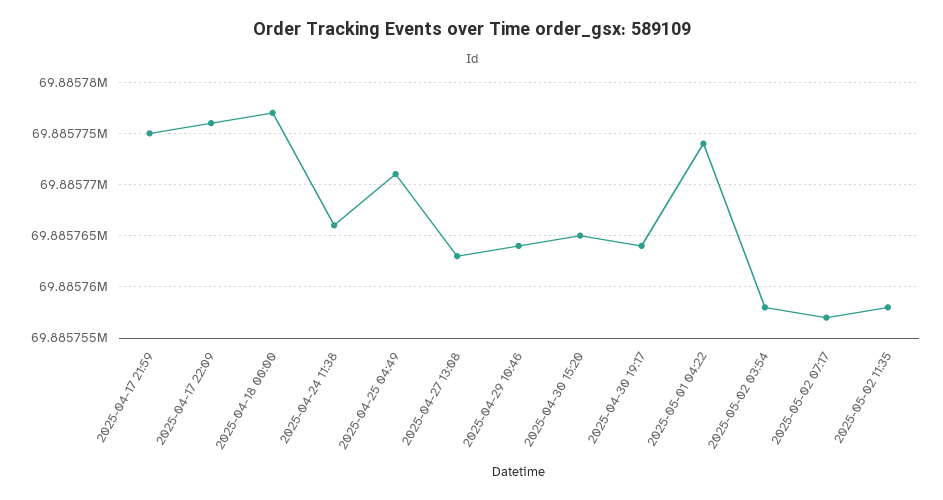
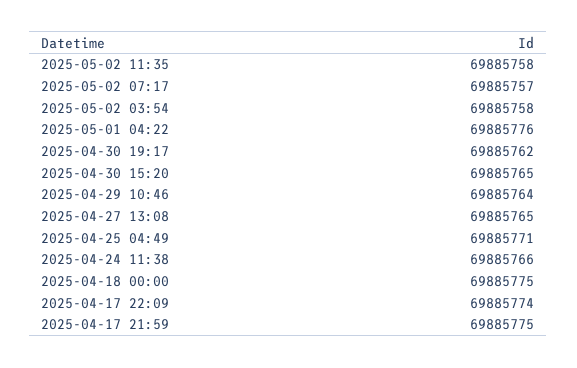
2025-04-17 22:09: 69885776 -> 69885774
2025-04-18 00:00: 69885777 -> 69885775
2025-04-27 13:08: 69885763 -> 69885765
2025-04-30 19:17: 69885764 -> 69885762
2025-05-01 04:22: 69885774 -> 69885776

